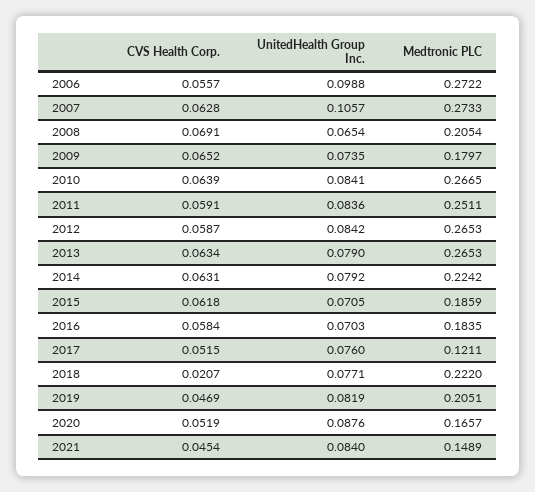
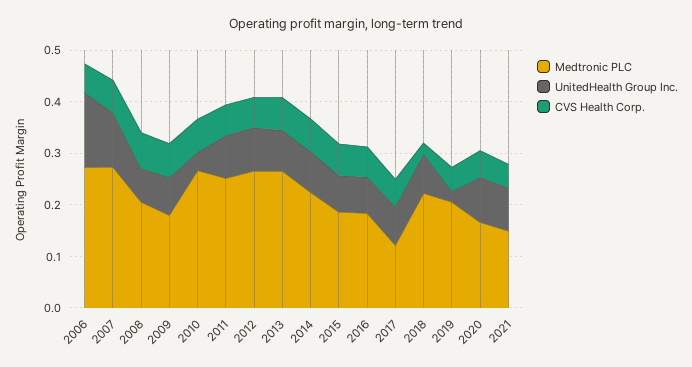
UnitedHealth Group Inc., 2006: 0.0988 -> 0.14
UnitedHealth Group Inc., 2010: 0.0841 -> 0.04
UnitedHealth Group Inc., 2019: 0.0819 -> 0.02

